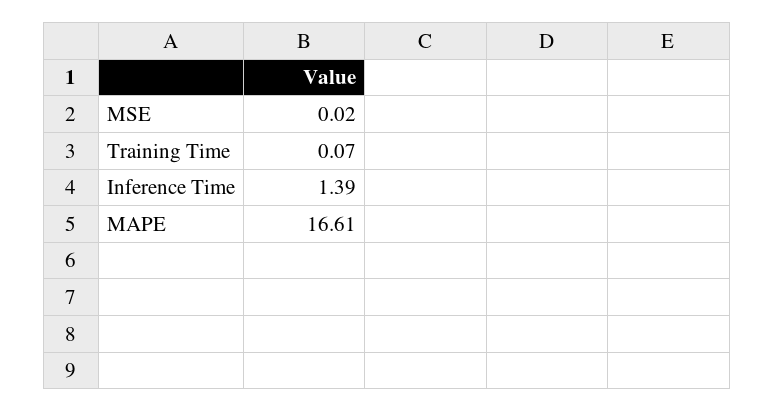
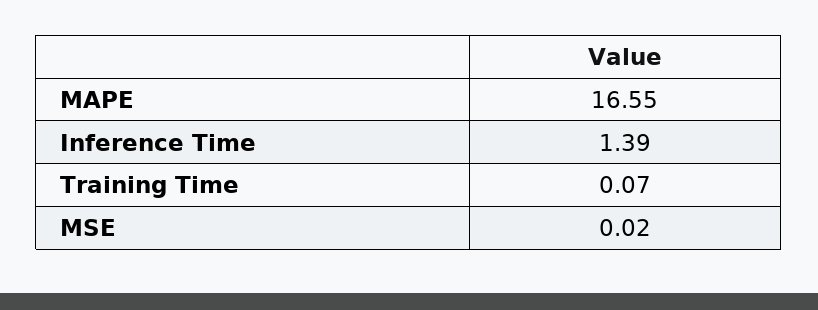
MAPE: 16.61 -> 16.55

